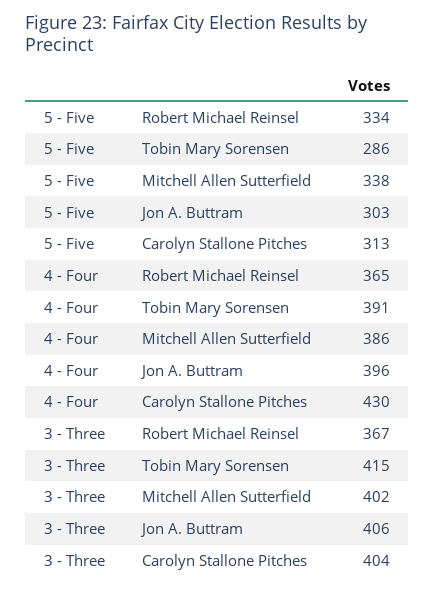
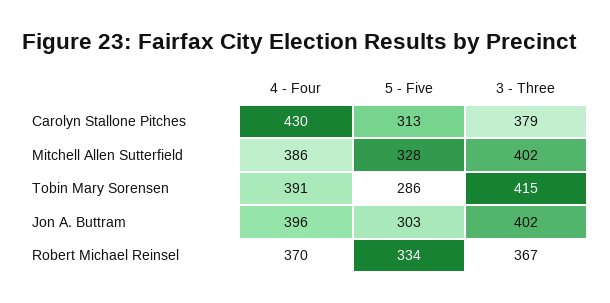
5 - Five, Mitchell Allen Sutterfield: 338 -> 328
4 - Four, Robert Michael Reinsel: 365 -> 370
3 - Three, Jon A. Buttram: 406 -> 402
3 - Three, Carolyn Stallone Pitches: 404 -> 379

